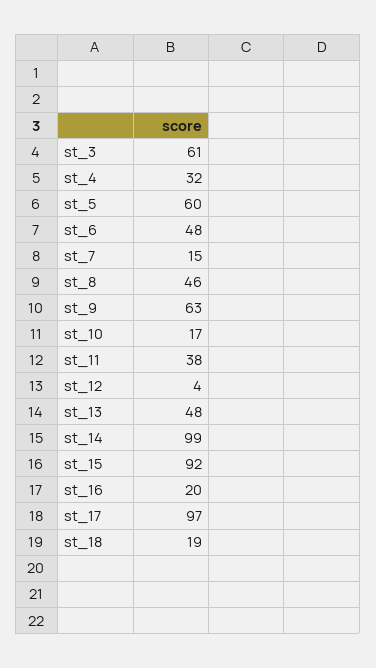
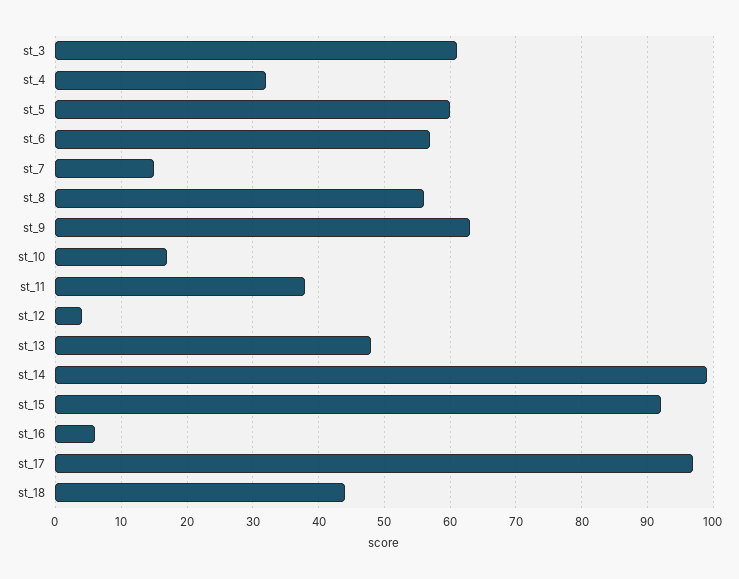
st_6: 48 -> 57
st_8: 46 -> 56
st_16: 20 -> 6
st_18: 19 -> 44

